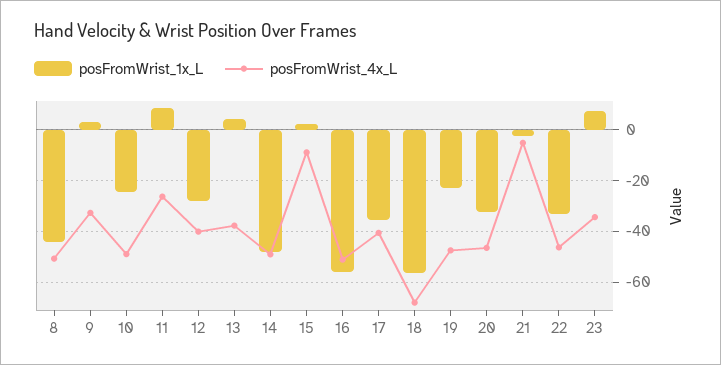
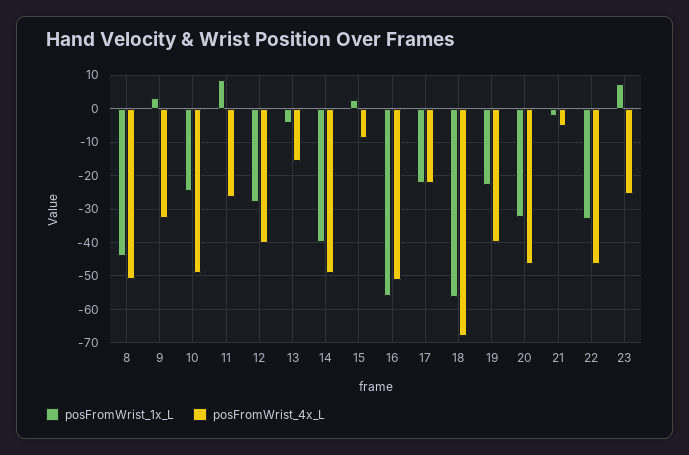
posFromWrist_1x_L, 13: 5 -> -4
posFromWrist_4x_L, 13: -37.5 -> -16
posFromWrist_1x_L, 14: -47.5 -> -40
posFromWrist_1x_L, 17: -35 -> -22
posFromWrist_4x_L, 17: -40 -> -22
posFromWrist_4x_L, 19: -47.5 -> -40
posFromWrist_4x_L, 23: -35 -> -26

